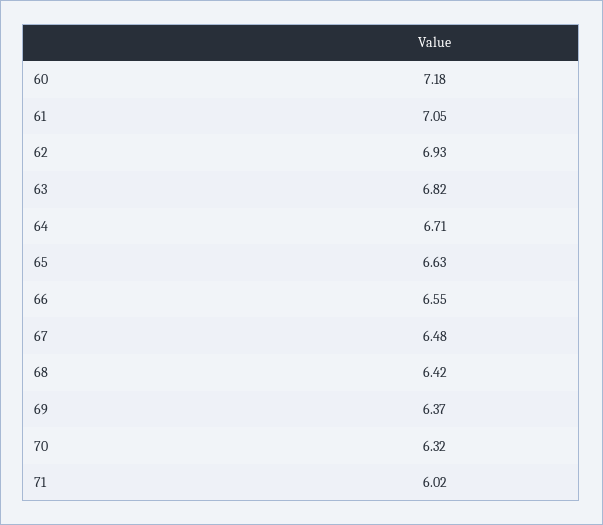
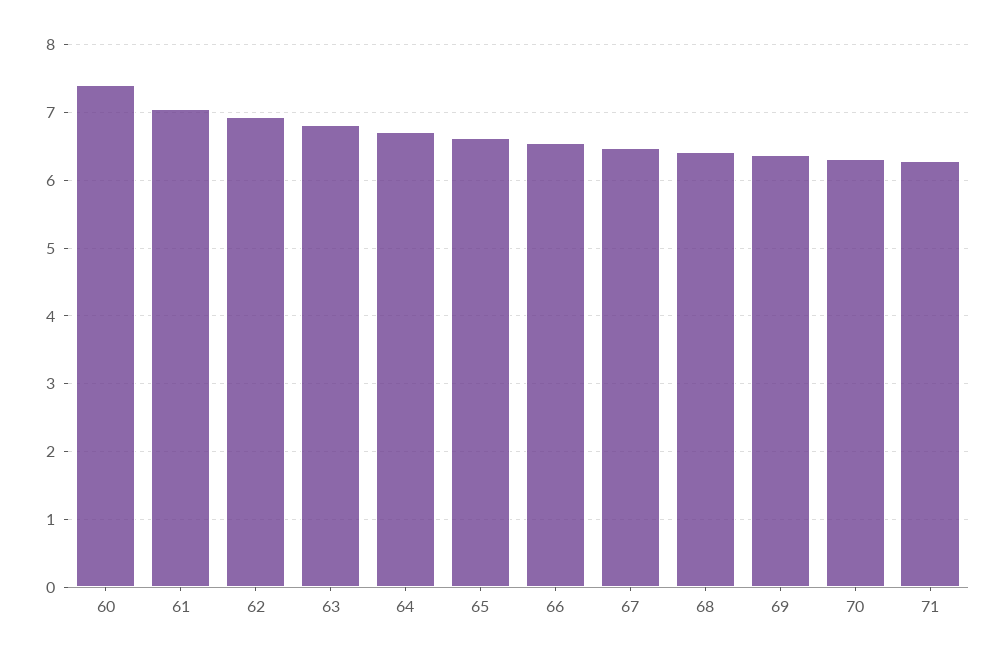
60: 7.18 -> 7.4
71: 6.02 -> 6.3

